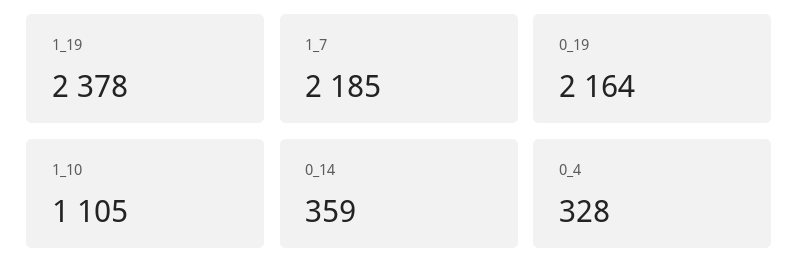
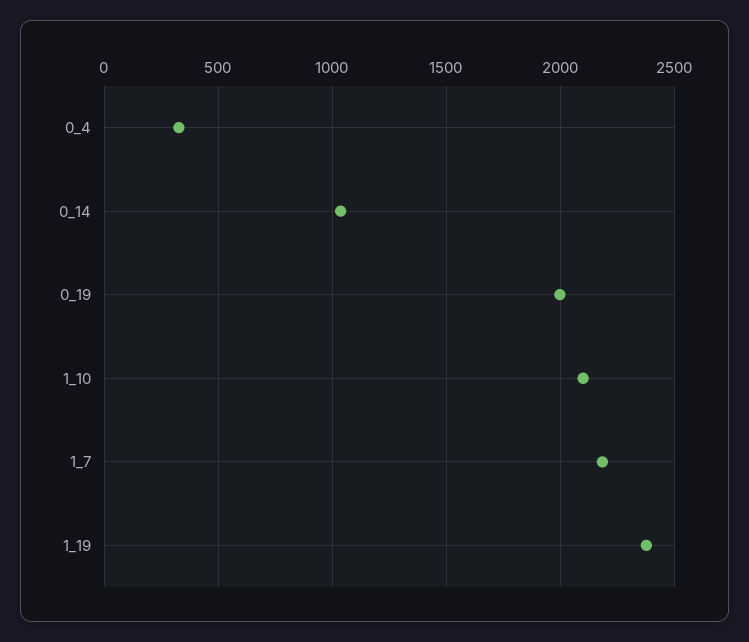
0_19: 2164 -> 2000
1_10: 1105 -> 2100
0_14: 359 -> 1050

